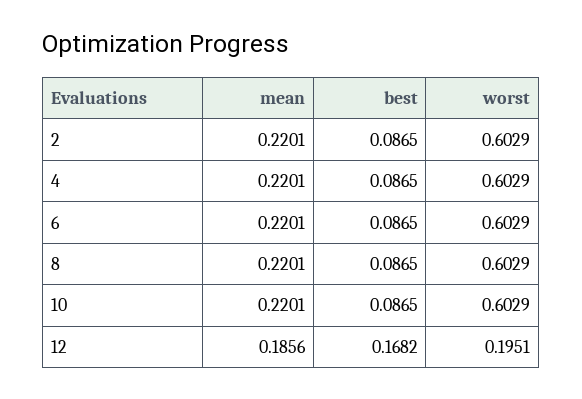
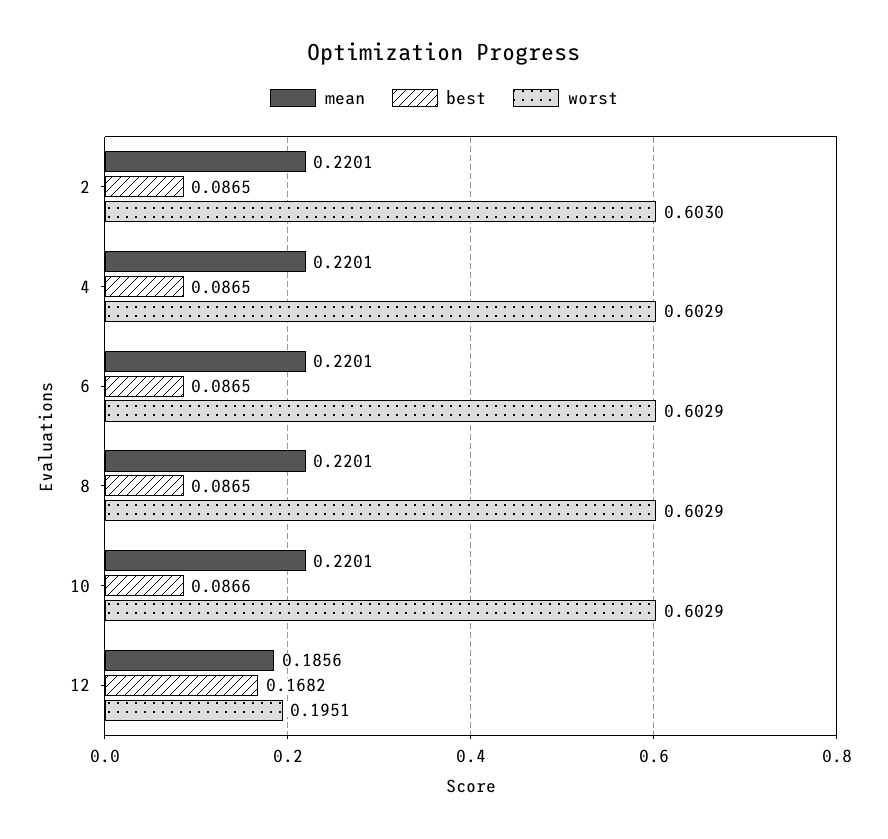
worst, 2: 0.6029 -> 0.603
best, 10: 0.0865 -> 0.0866

